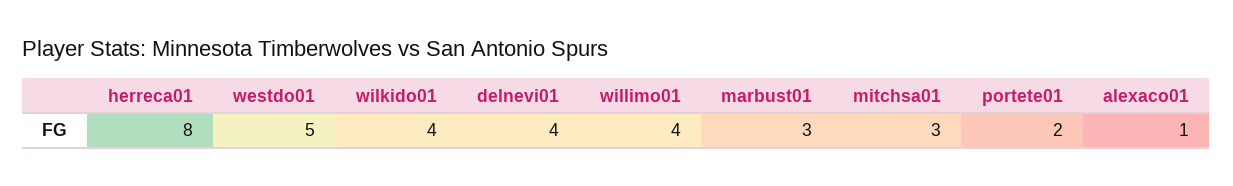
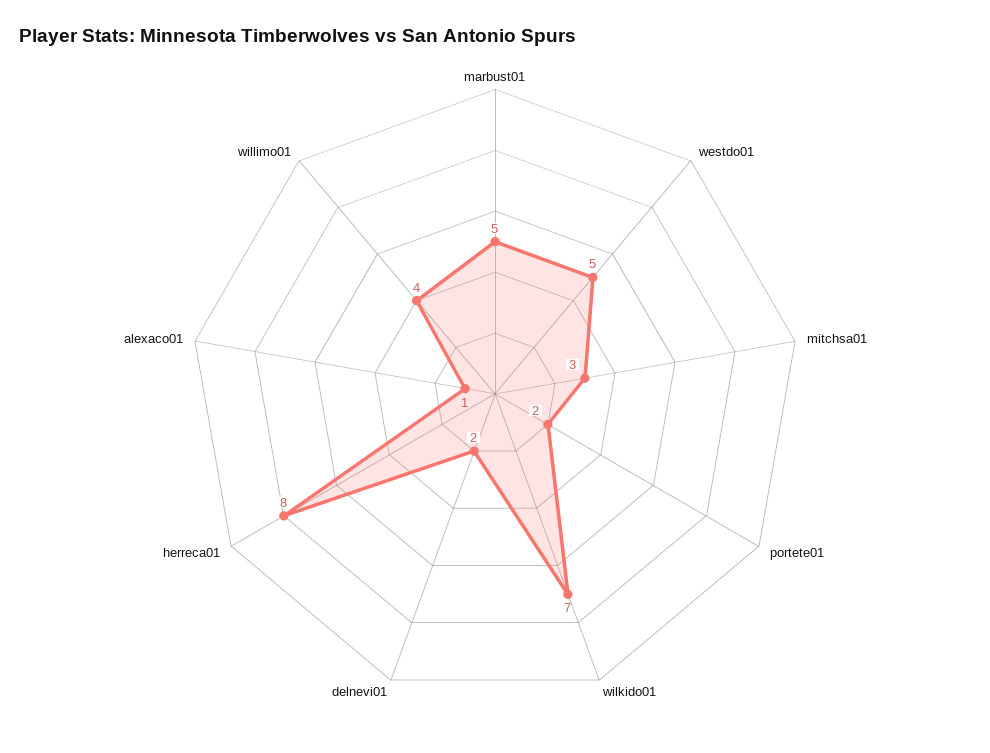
wilkido01: 4 -> 7
delnevi01: 4 -> 2
marbust01: 3 -> 5

